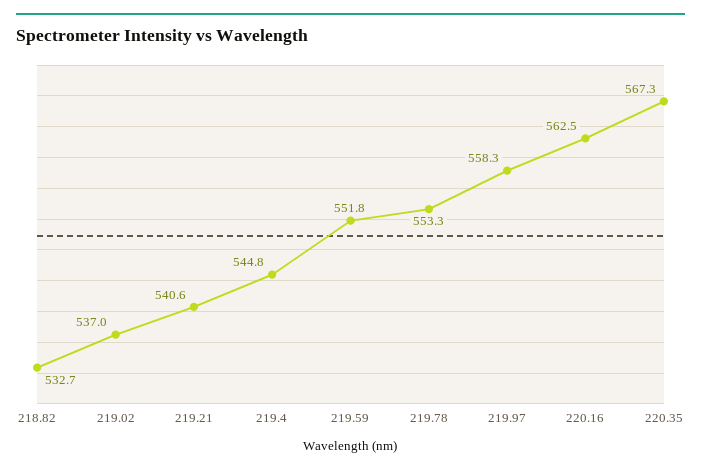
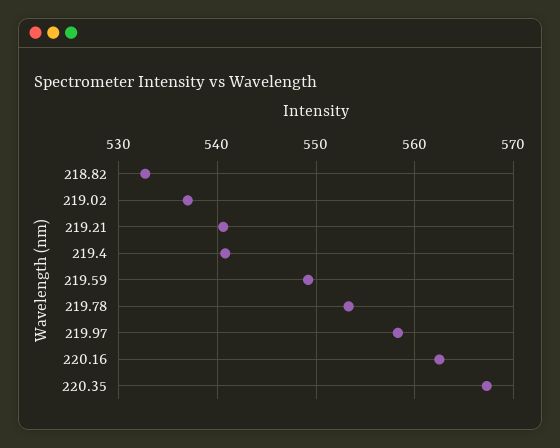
219.4: 544.8 -> 541
219.59: 551.8 -> 549

